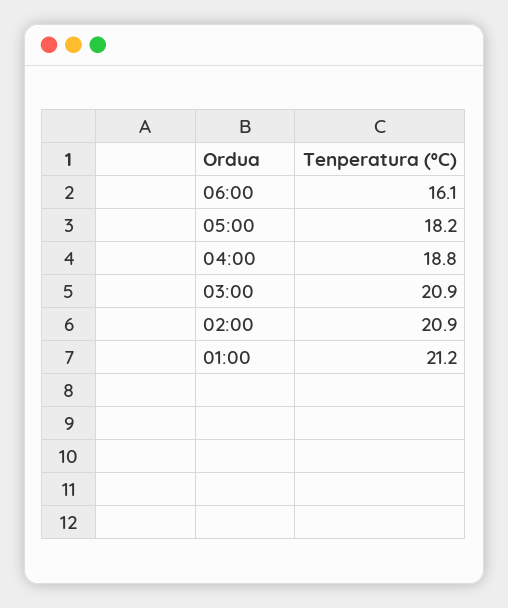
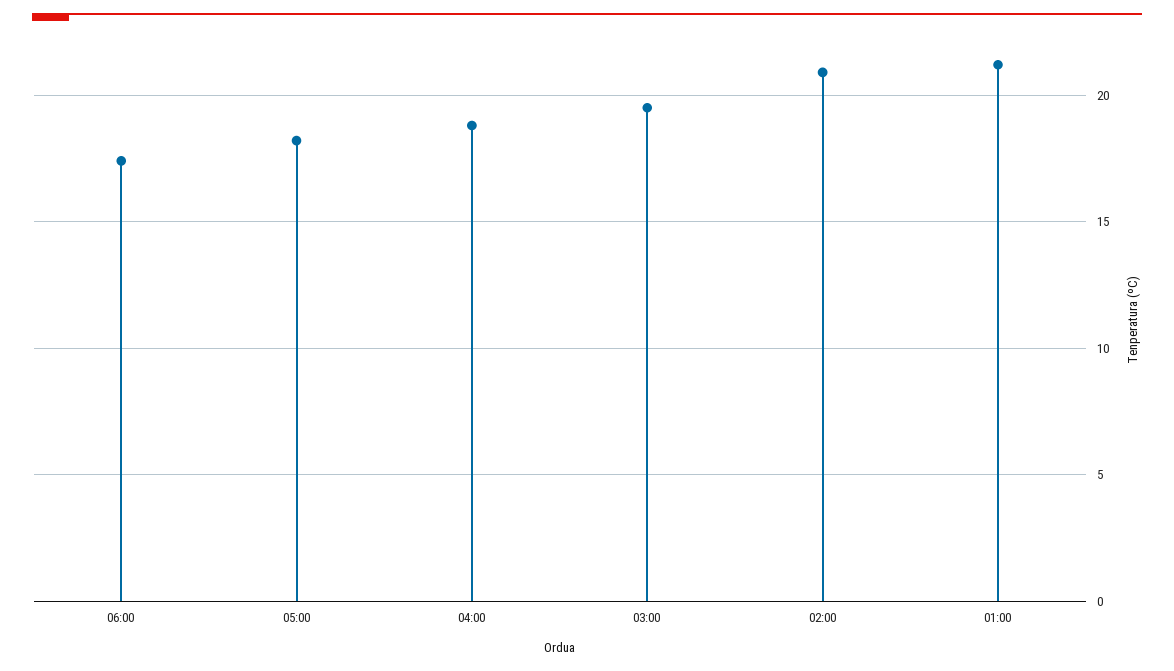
06:00: 16.1 -> 17.5
03:00: 20.9 -> 19.5

